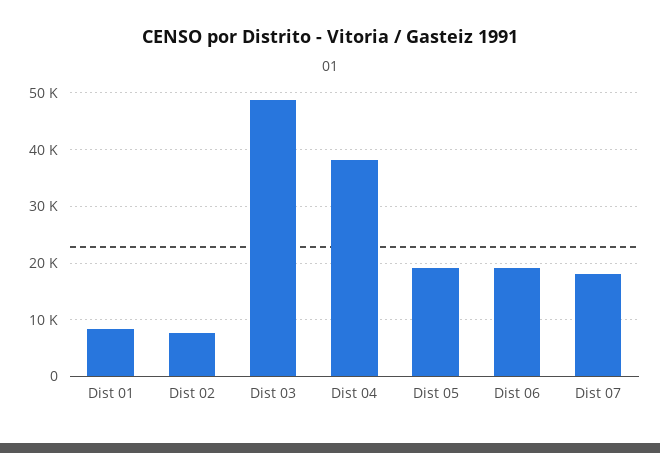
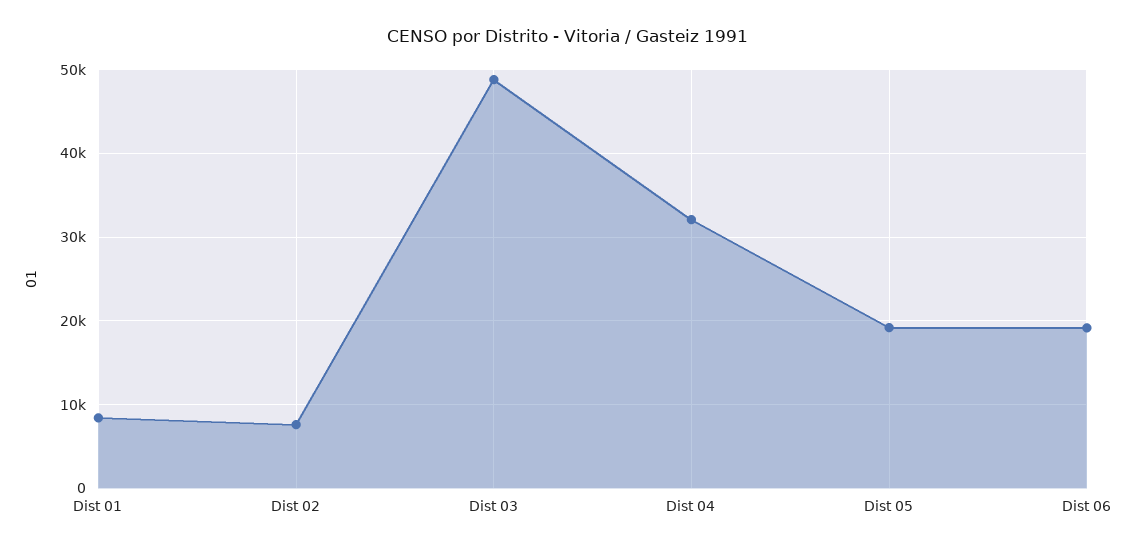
Dist 04: 38000 -> 32000
Dist 07: 18000 -> none

